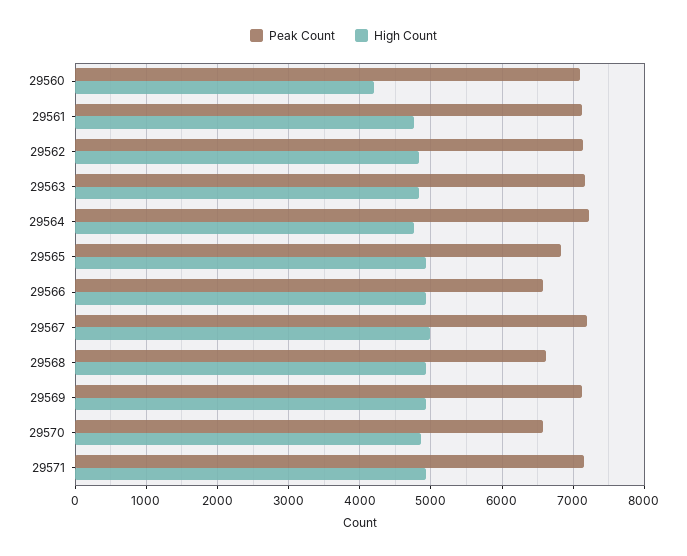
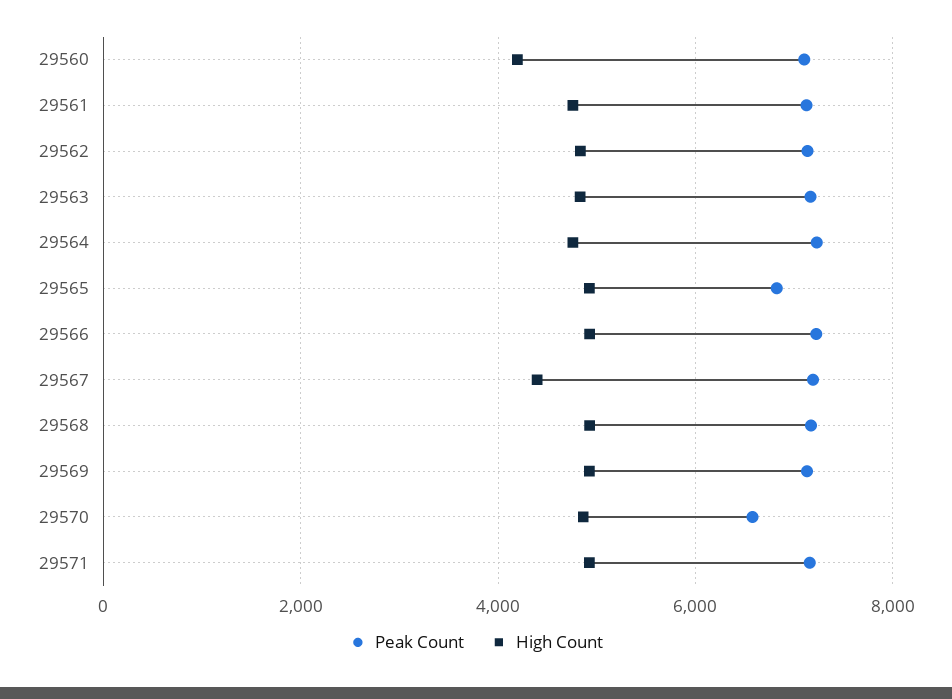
Peak Count, 29566: 6600 -> 7200
High Count, 29567: 5000 -> 4400
Peak Count, 29568: 6600 -> 7200

